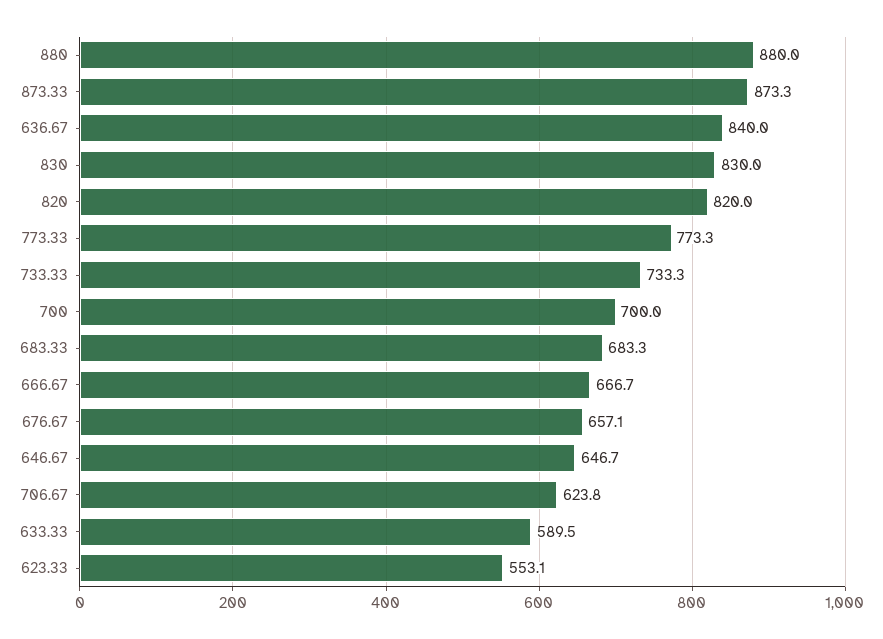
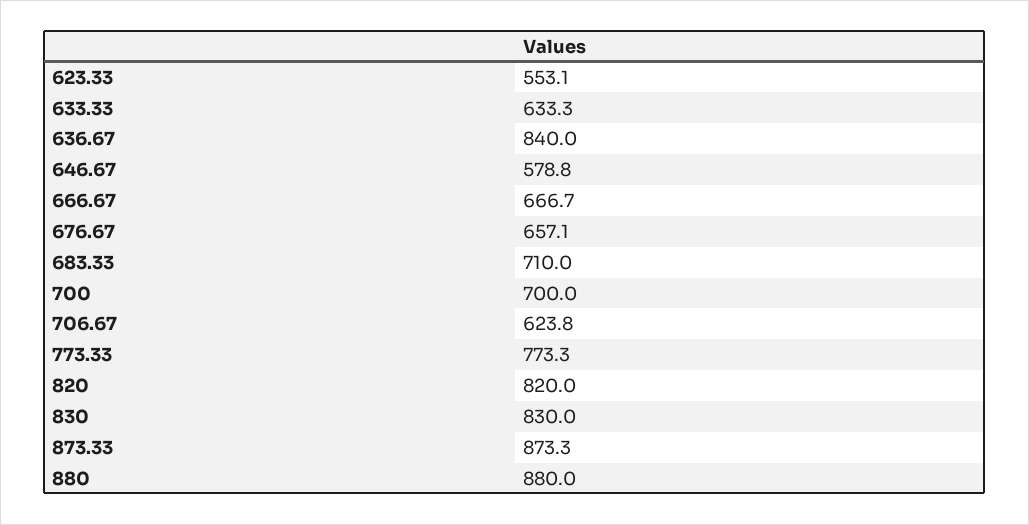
733.33: 733.3 -> none
683.33: 683.3 -> 710
646.67: 646.7 -> 578.8
633.33: 589.5 -> 633.3

